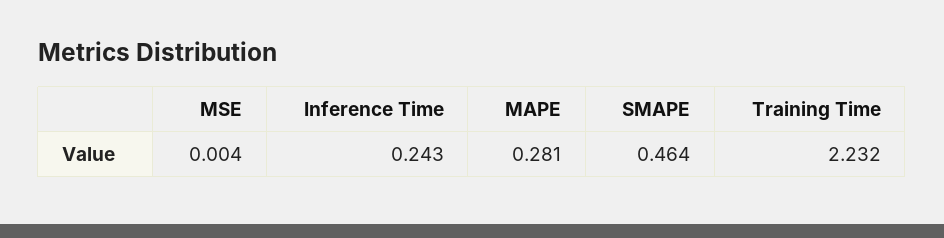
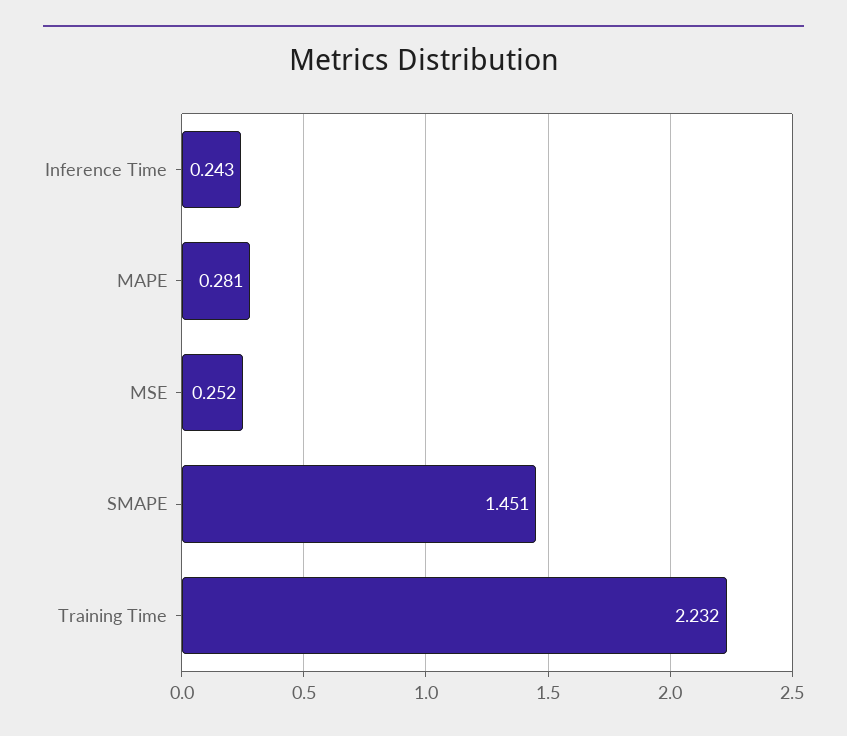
MSE: 0.004 -> 0.252
SMAPE: 0.464 -> 1.451

